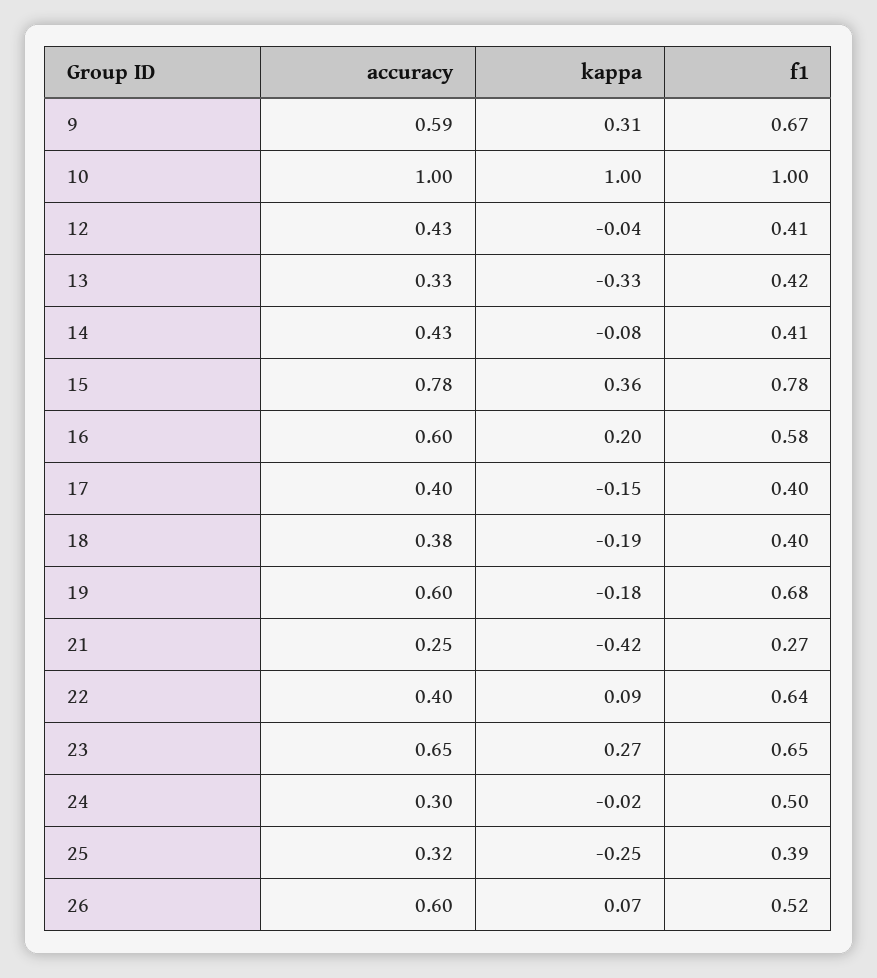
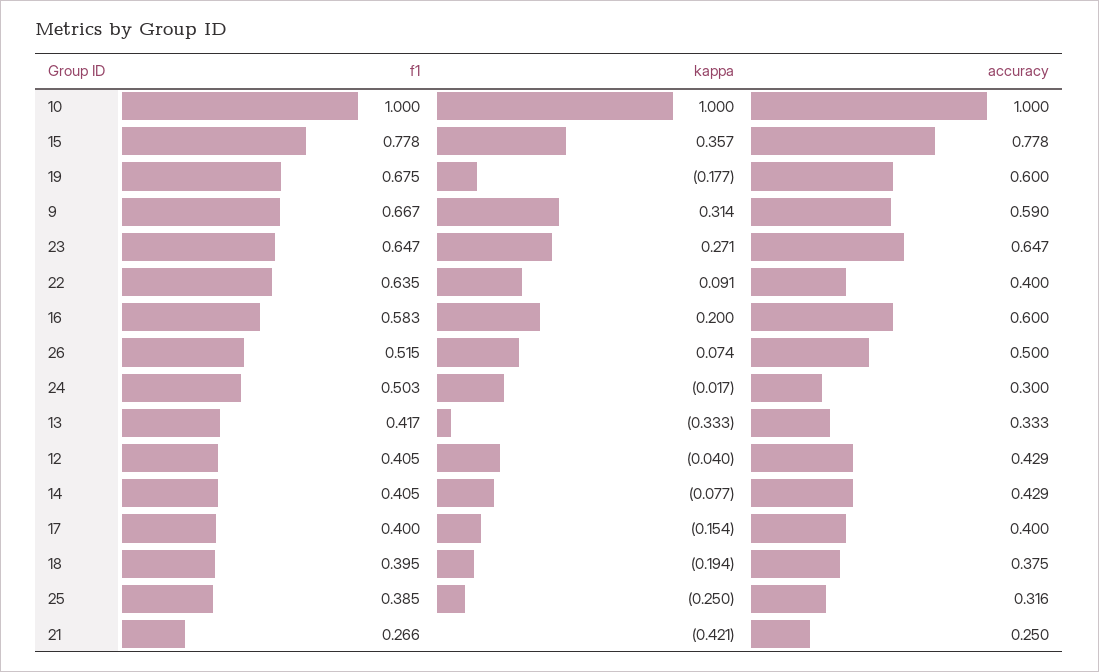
accuracy, 26: 0.6 -> 0.5

